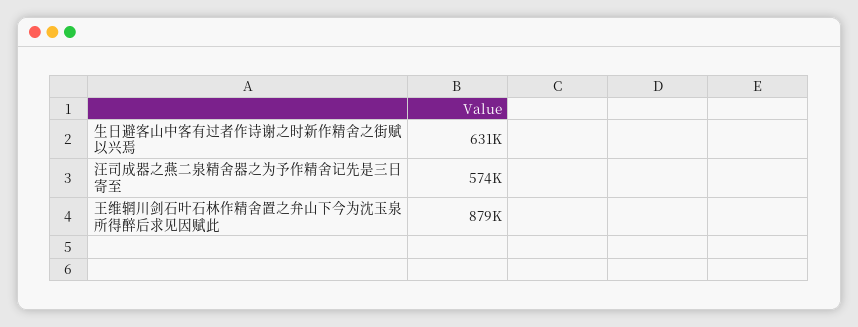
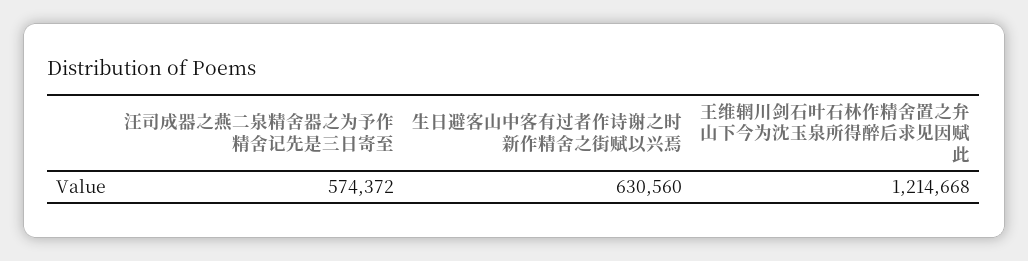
王维辋川剑石叶石林作精舍置之弁山下今为沈玉泉所得醉后求见因赋此: 879000 -> 1214668

